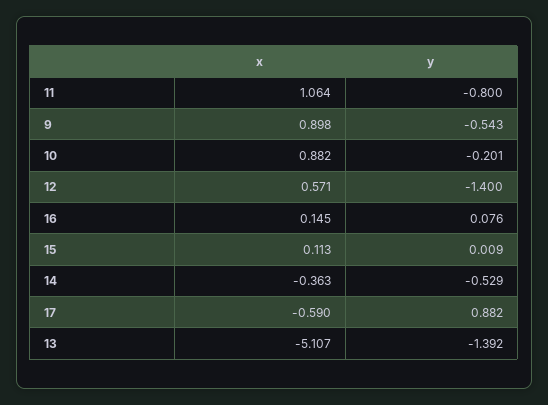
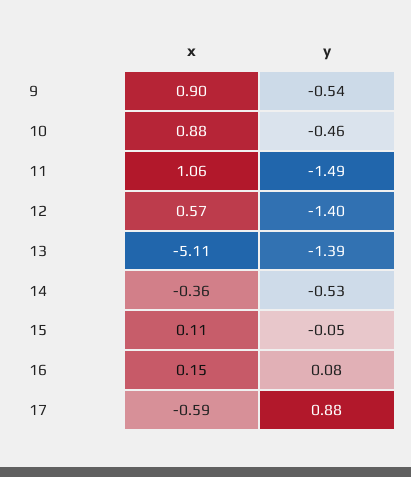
y, 11: -0.8 -> -1.49
y, 10: -0.201 -> -0.46
y, 15: 0.009 -> -0.05

